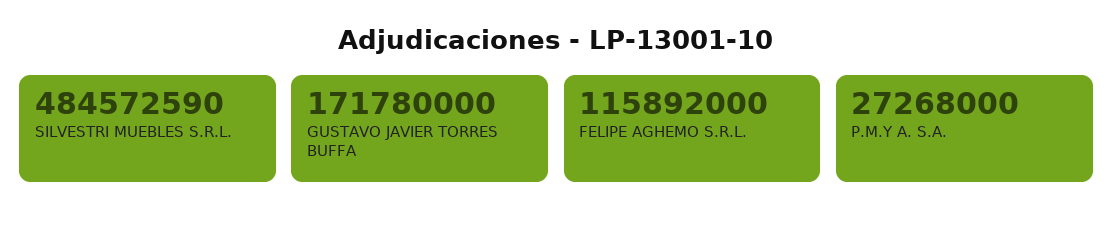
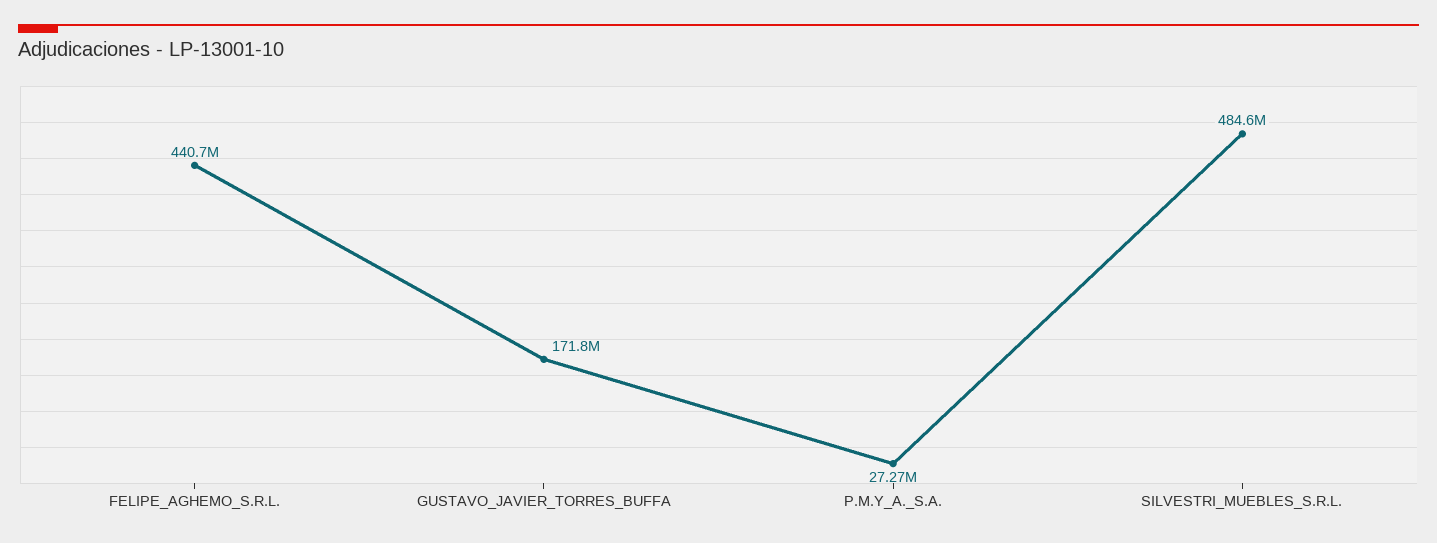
FELIPE AGHEMO S.R.L.: 115892000 -> 440700000

